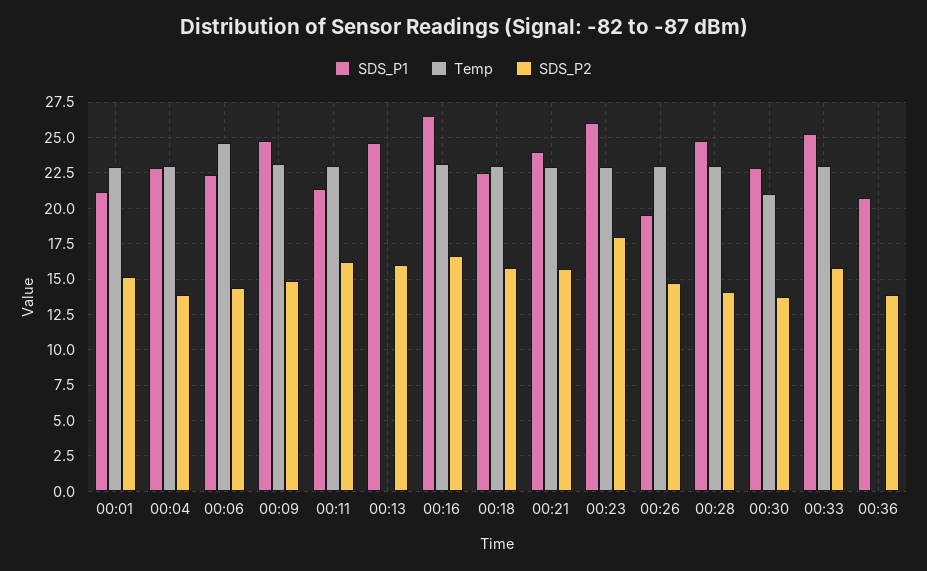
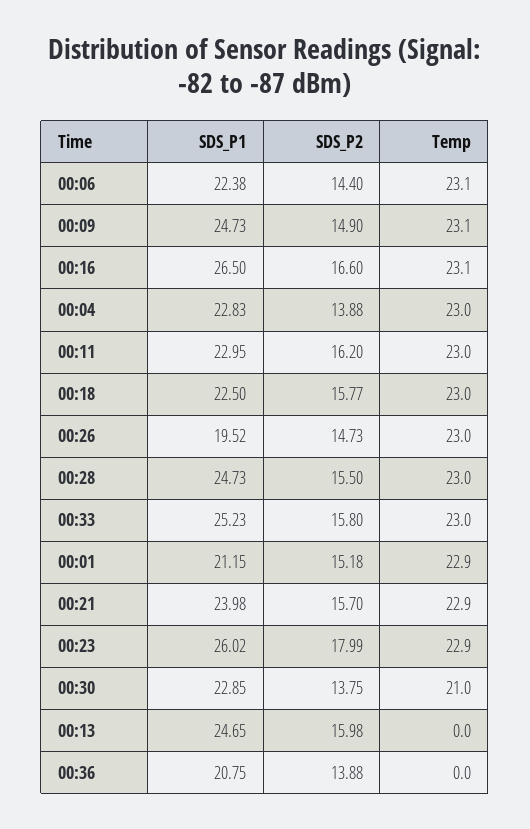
Temp, 00:06: 24.5 -> 23.1
SDS_P1, 00:11: 21.5 -> 22.95
SDS_P2, 00:28: 14 -> 15.5

